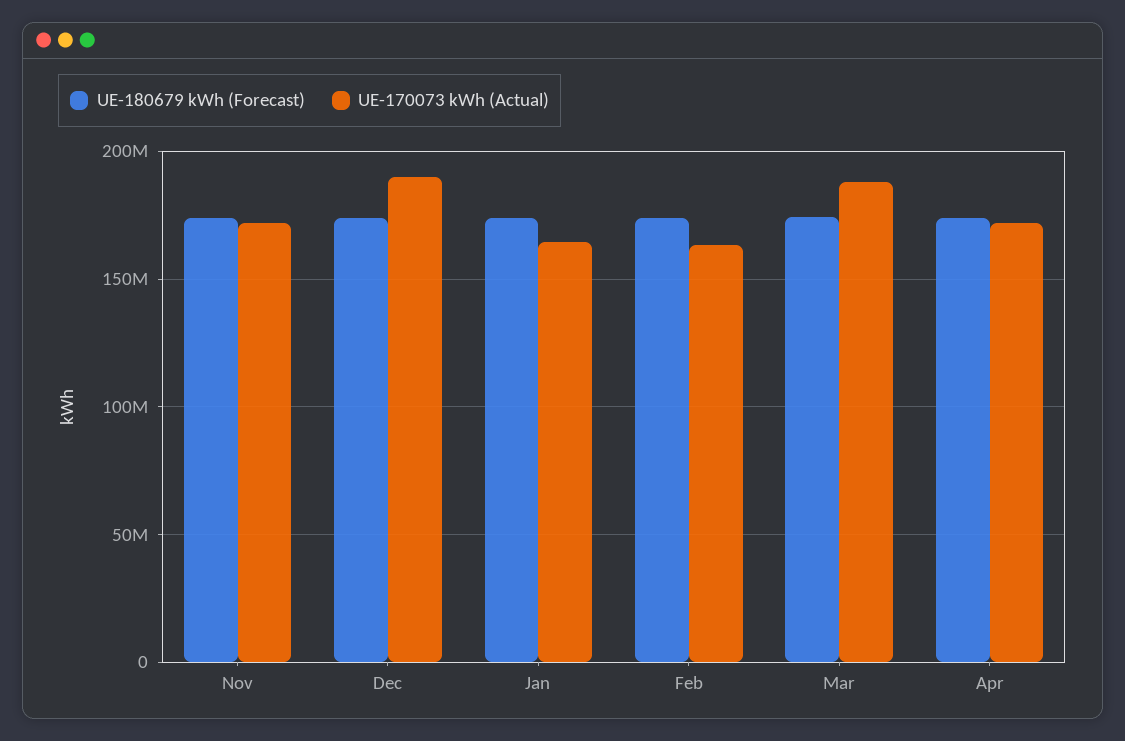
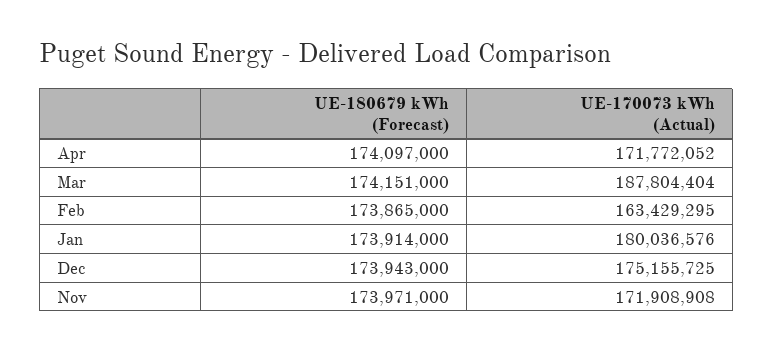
UE-170073 kWh (Actual), Dec: 190000000 -> 175155725
UE-170073 kWh (Actual), Jan: 165000000 -> 180036576

